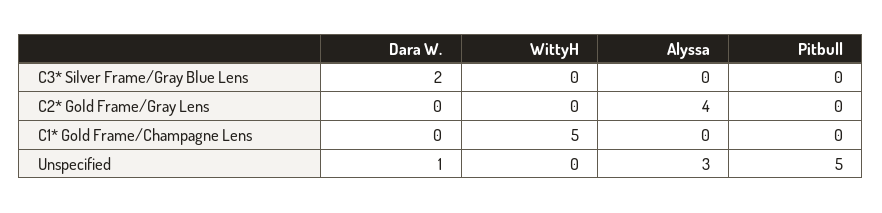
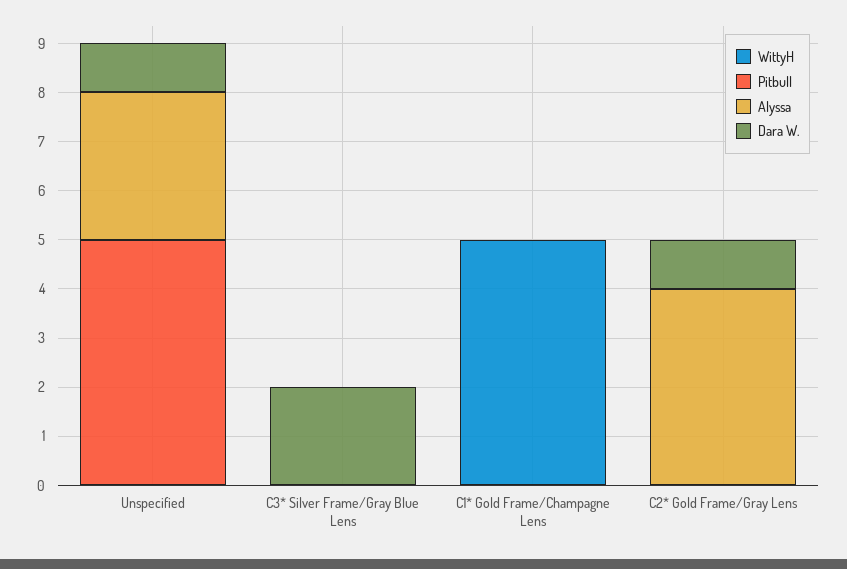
Dara W., C2* Gold Frame/Gray Lens: 0 -> 1

